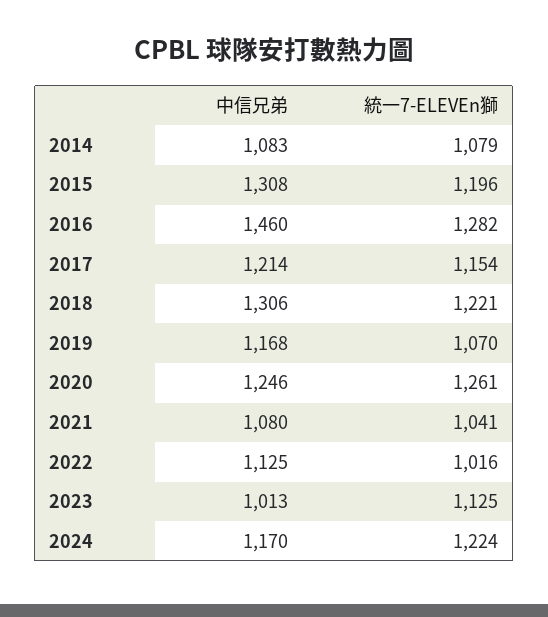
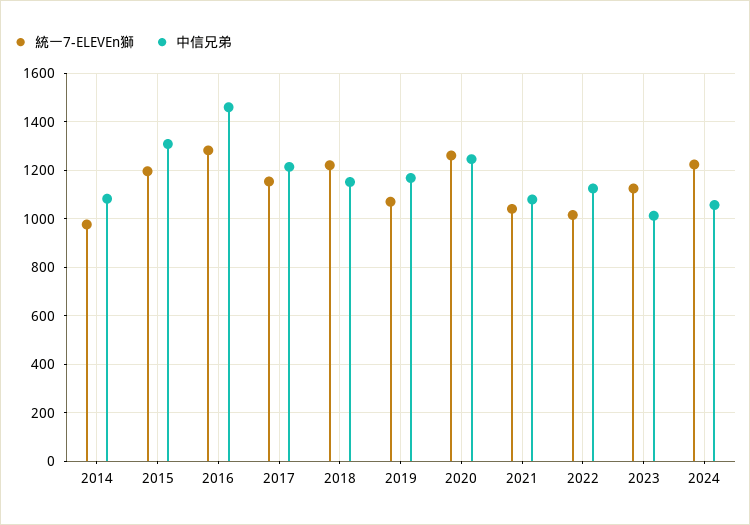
統一7-ELEVEn獅, 2014: 1079 -> 975
中信兄弟, 2018: 1306 -> 1150
中信兄弟, 2024: 1170 -> 1050

